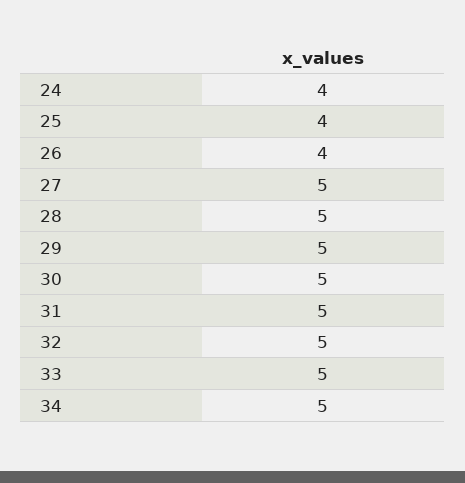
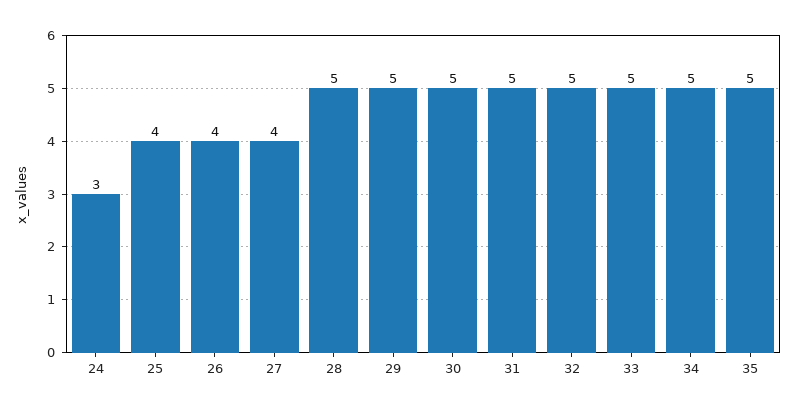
24: 4 -> 3
27: 5 -> 4
35: none -> 5

